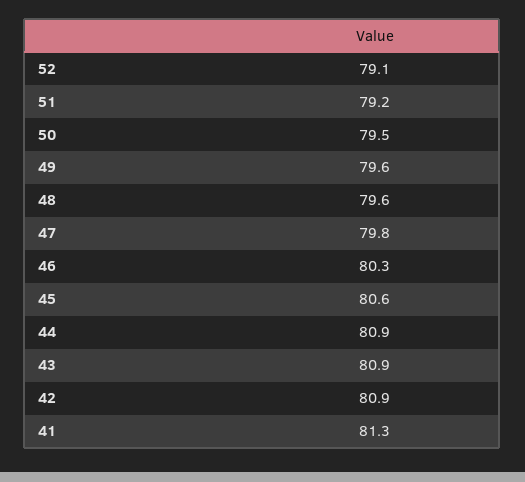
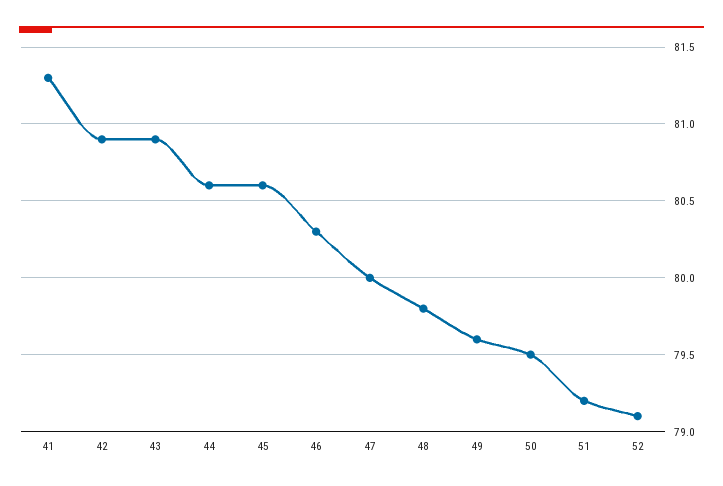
48: 79.6 -> 79.8
47: 79.8 -> 80
44: 80.9 -> 80.6

